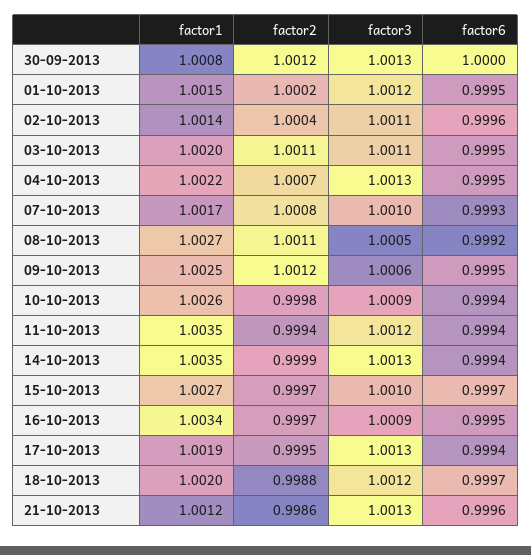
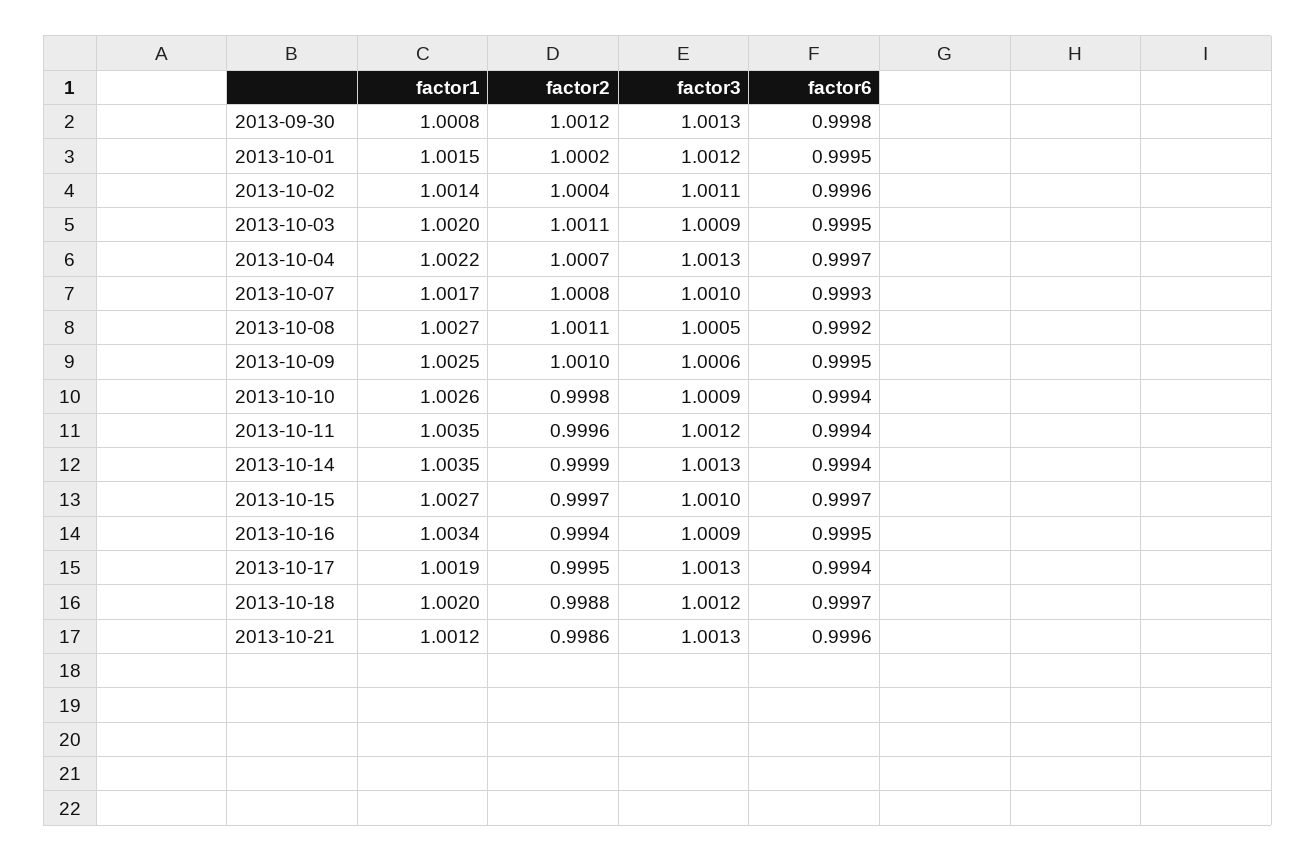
factor6, 30-09-2013: 1 -> 0.9998
factor3, 03-10-2013: 1.0011 -> 1.0009
factor6, 04-10-2013: 0.9995 -> 0.9997
factor2, 09-10-2013: 1.0012 -> 1.001
factor2, 11-10-2013: 0.9994 -> 0.9996
factor2, 16-10-2013: 0.9997 -> 0.9994

